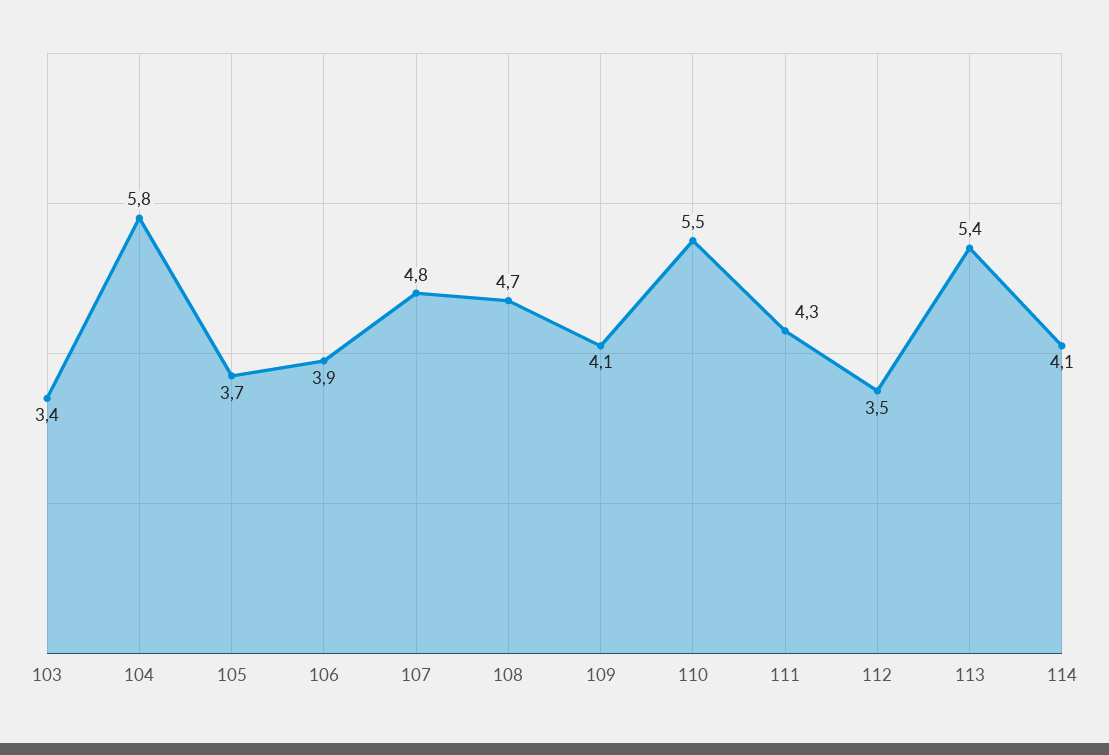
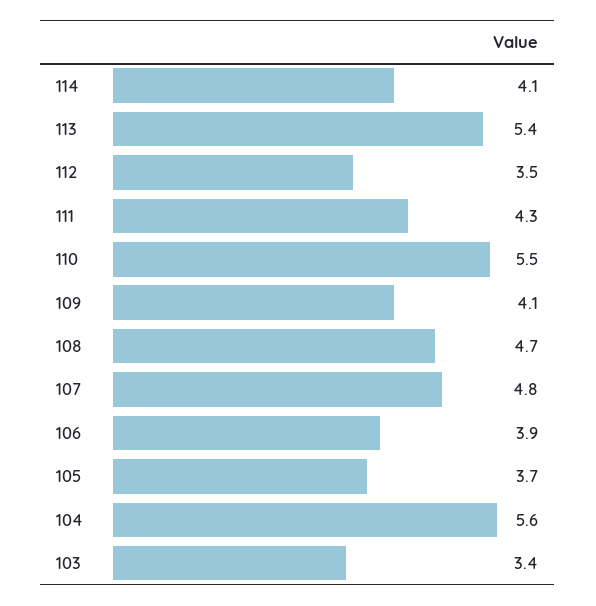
104: 5.8 -> 5.6

